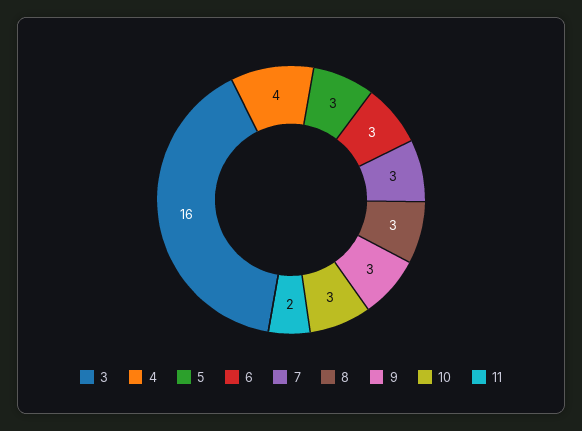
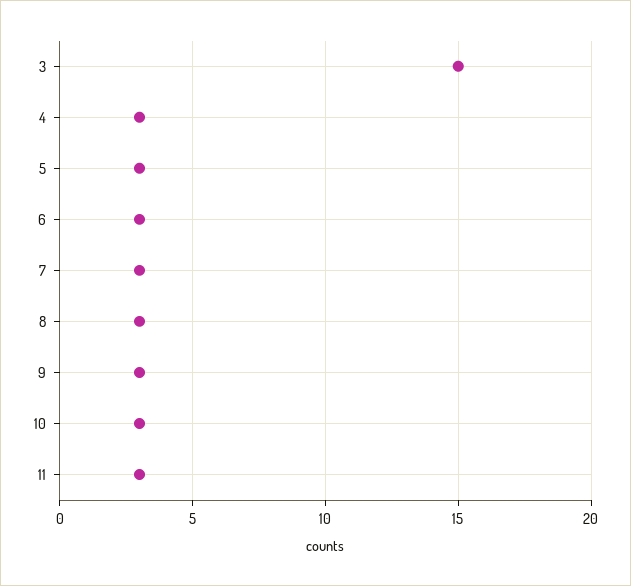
3: 16 -> 15
4: 4 -> 3
11: 2 -> 3

